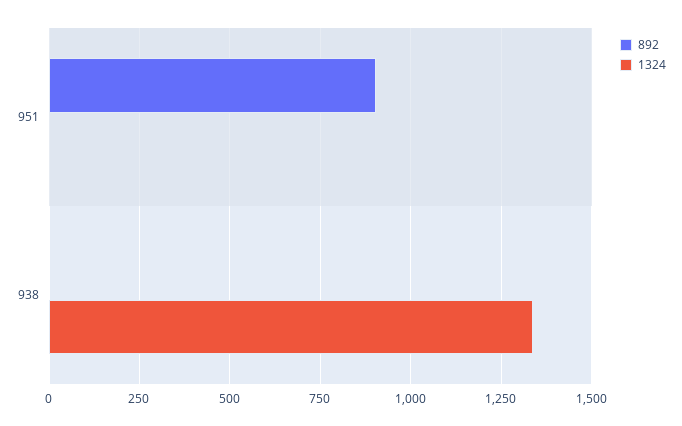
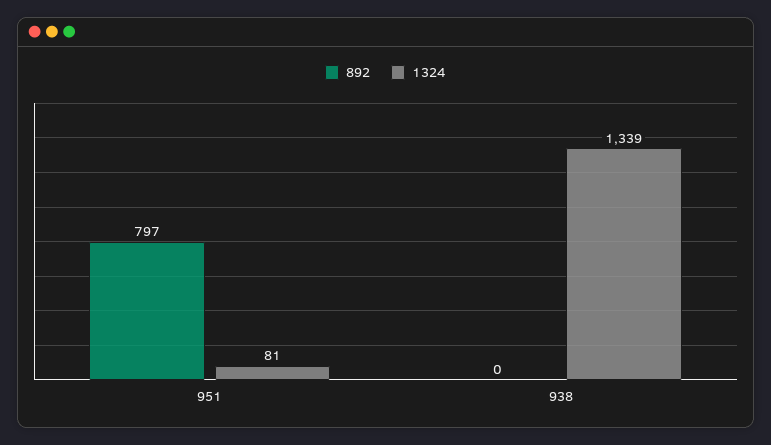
892, 951: 900 -> 797
1324, 951: 0 -> 81

